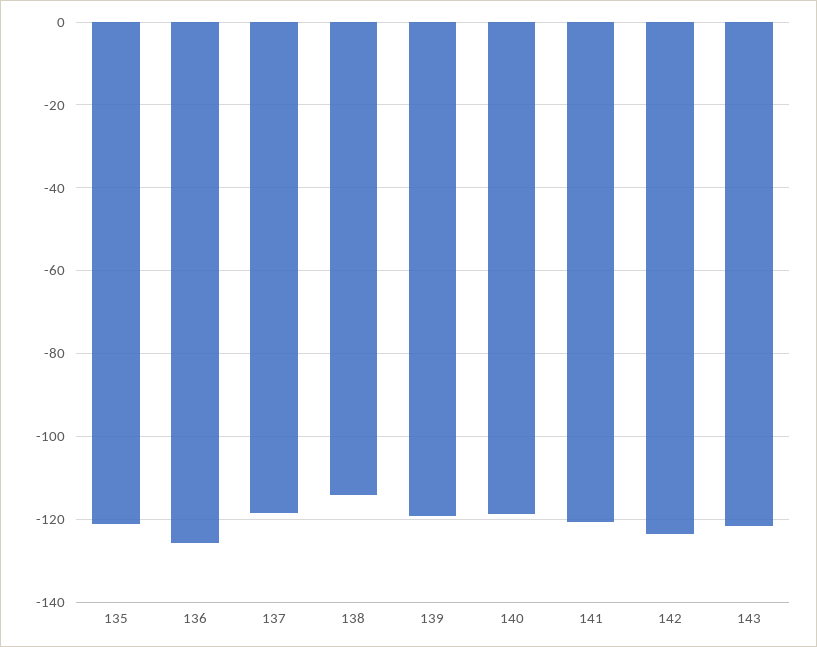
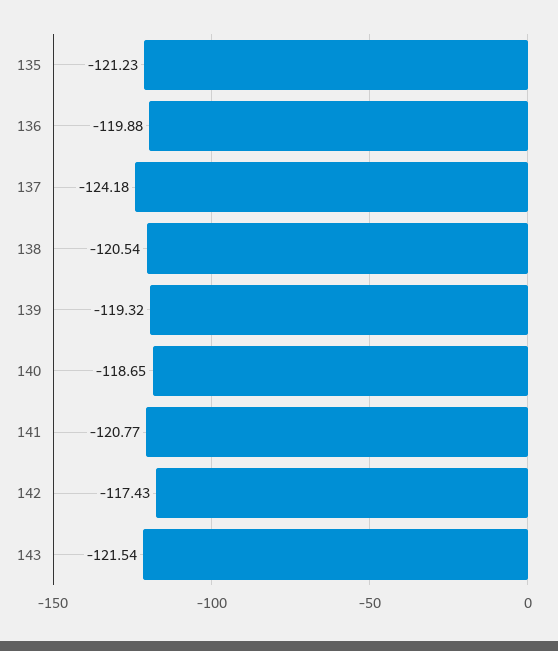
136: -126 -> -119.88
137: -118 -> -124.18
138: -114 -> -120.54
142: -124 -> -117.43

